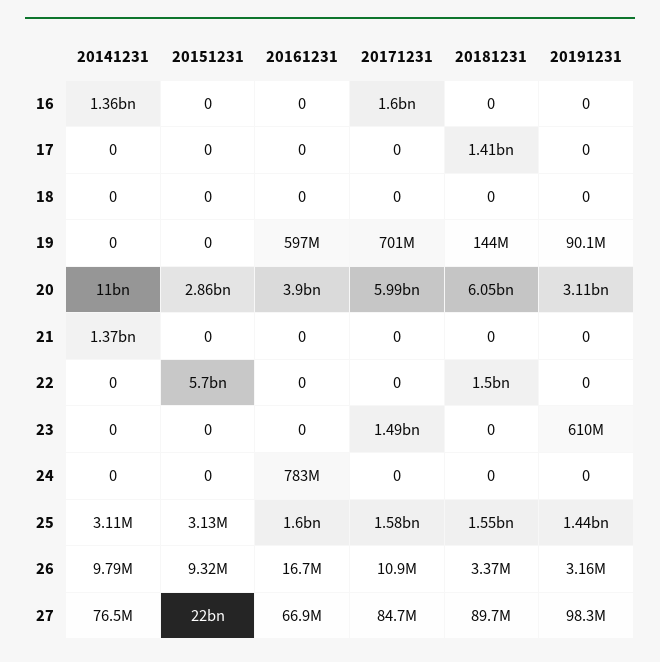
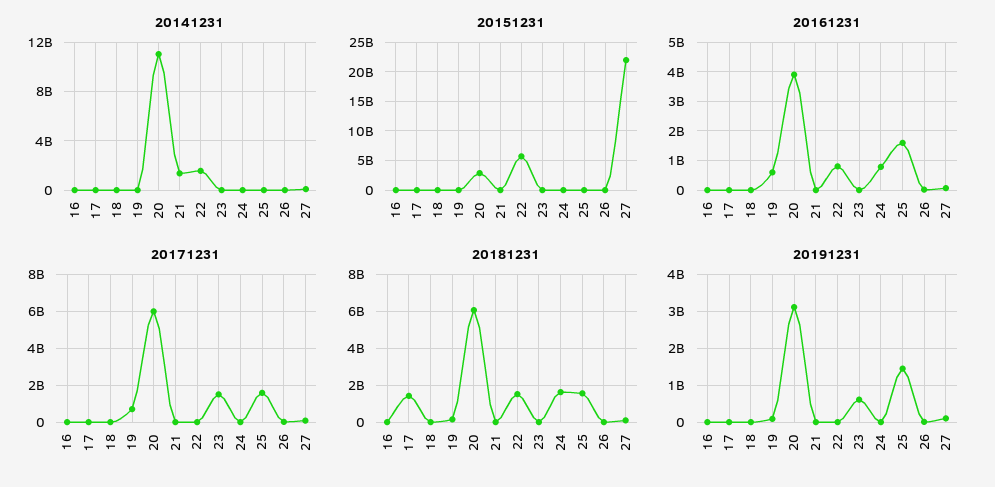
20141231, 16: 1360000000 -> 0
20171231, 16: 1600000000 -> 0
20141231, 22: 0 -> 1500000000
20161231, 22: 0 -> 750000000
20181231, 24: 0 -> 1500000000

